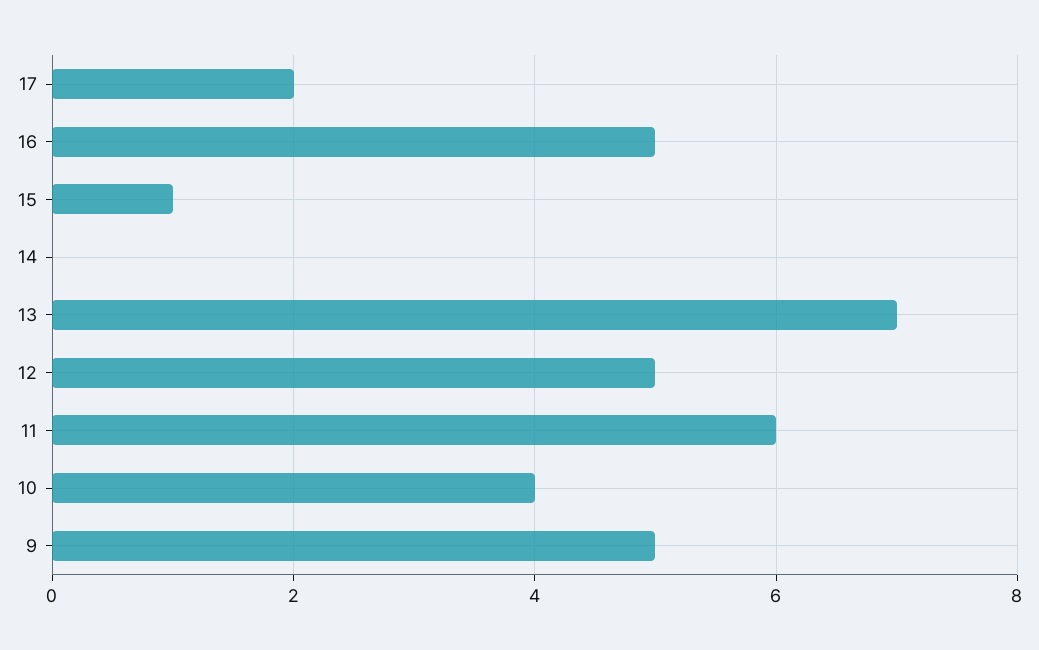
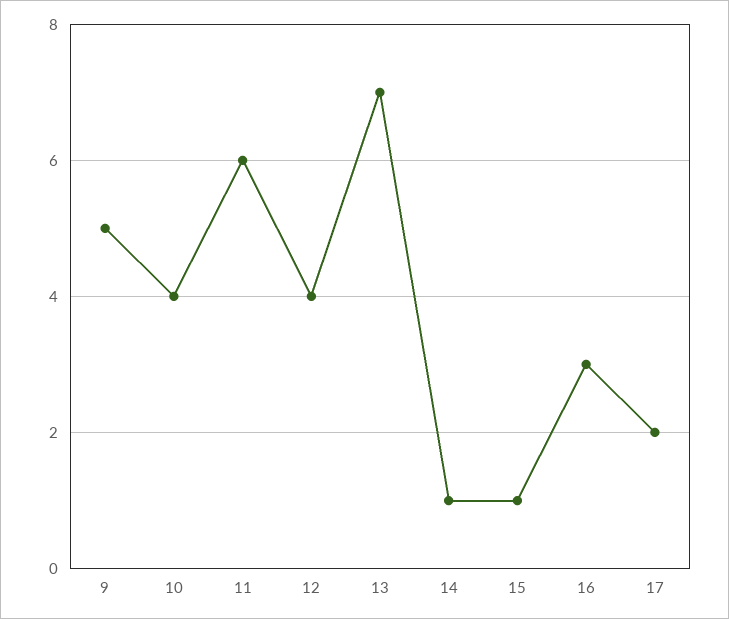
16: 5 -> 3
14: 0 -> 1
12: 5 -> 4

